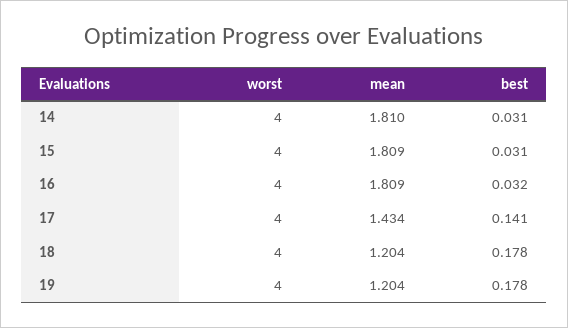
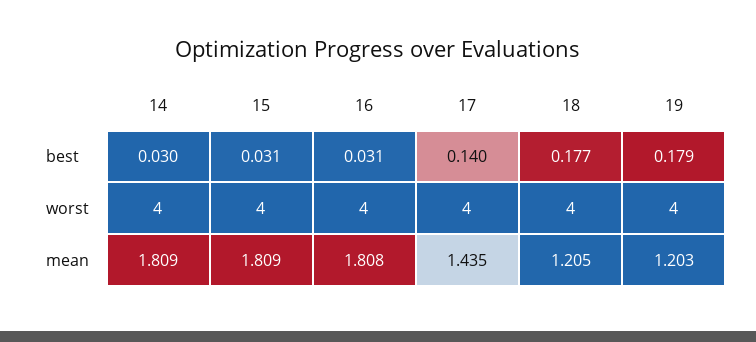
mean, 14: 1.81 -> 1.809
best, 14: 0.031 -> 0.03
mean, 16: 1.809 -> 1.808
best, 16: 0.032 -> 0.031
mean, 17: 1.434 -> 1.435
best, 17: 0.141 -> 0.14
mean, 18: 1.204 -> 1.205
best, 18: 0.178 -> 0.177
mean, 19: 1.204 -> 1.203
best, 19: 0.178 -> 0.179

